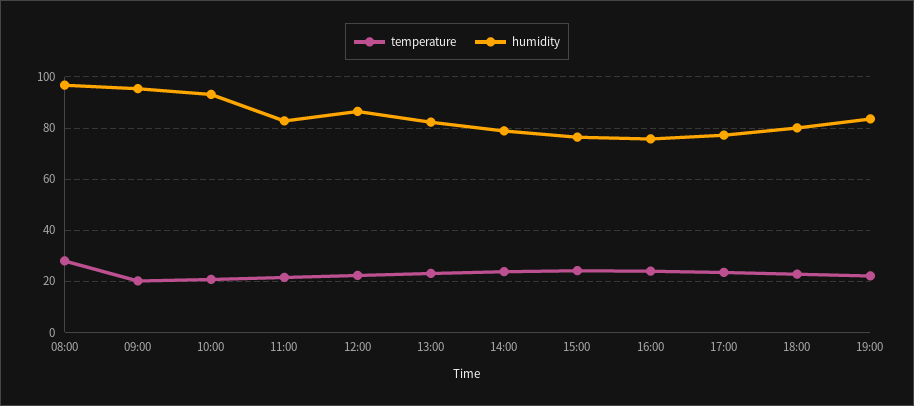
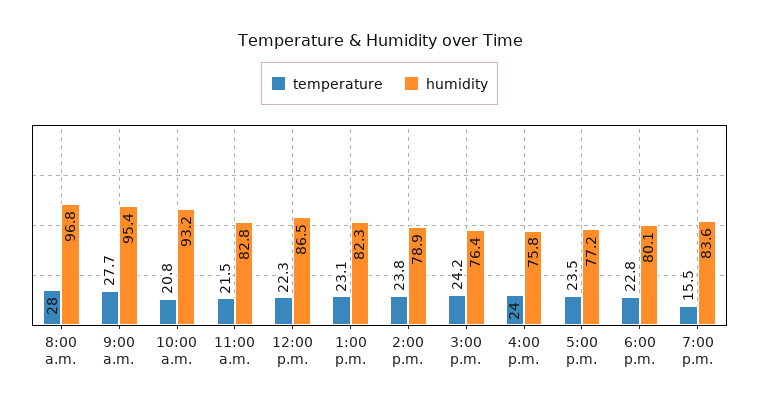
temperature, 09:00: 20 -> 27.7
temperature, 19:00: 22.5 -> 15.5

